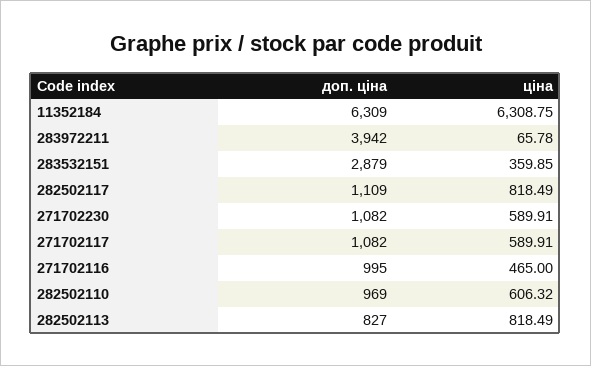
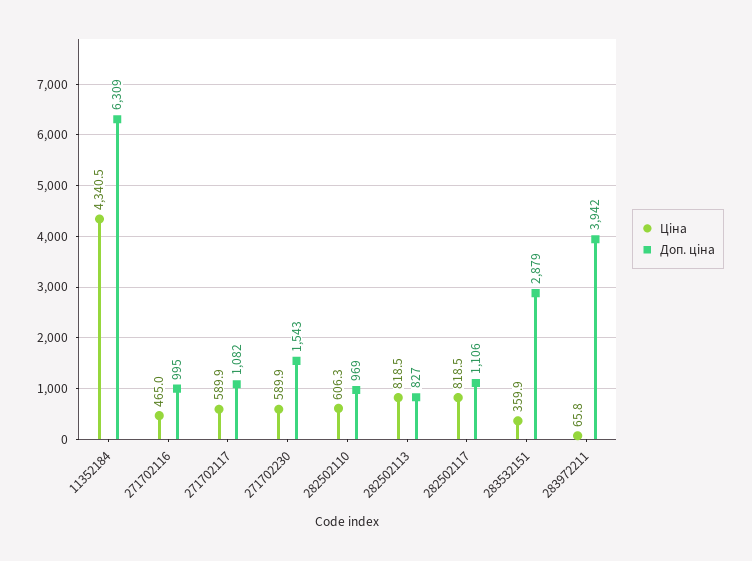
ціна, 11352184: 6308.75 -> 4340.5
доп. ціна, 282502117: 1109 -> 1106
доп. ціна, 271702230: 1082 -> 1543

